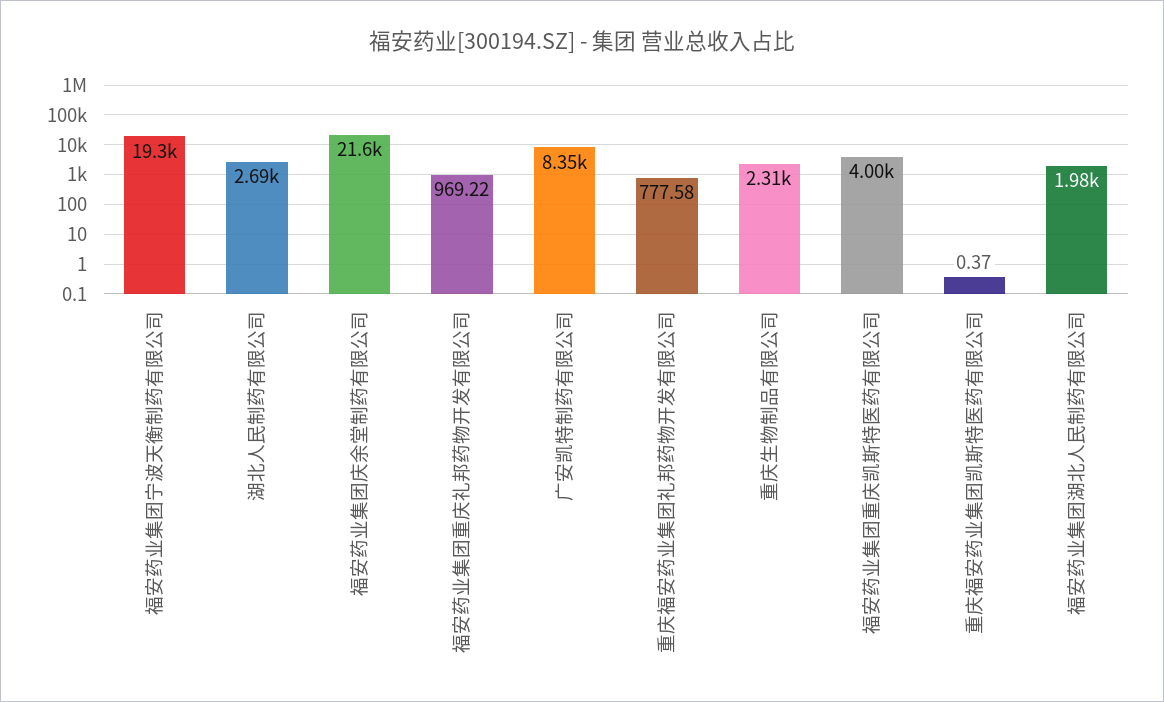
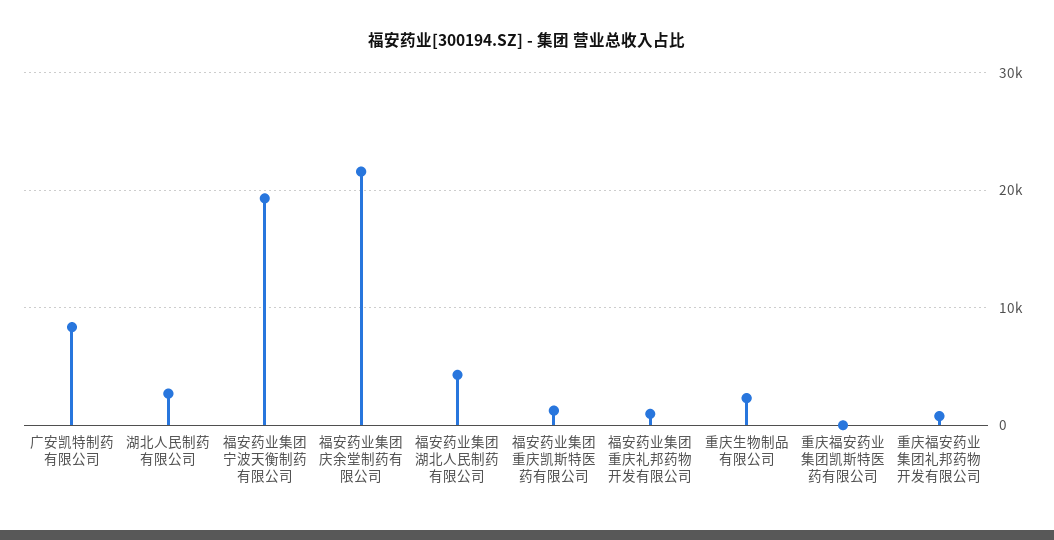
福安药业集团重庆凯斯特医药有限公司: 4000 -> 1000
福安药业集团湖北人民制药有限公司: 1980 -> 4000

